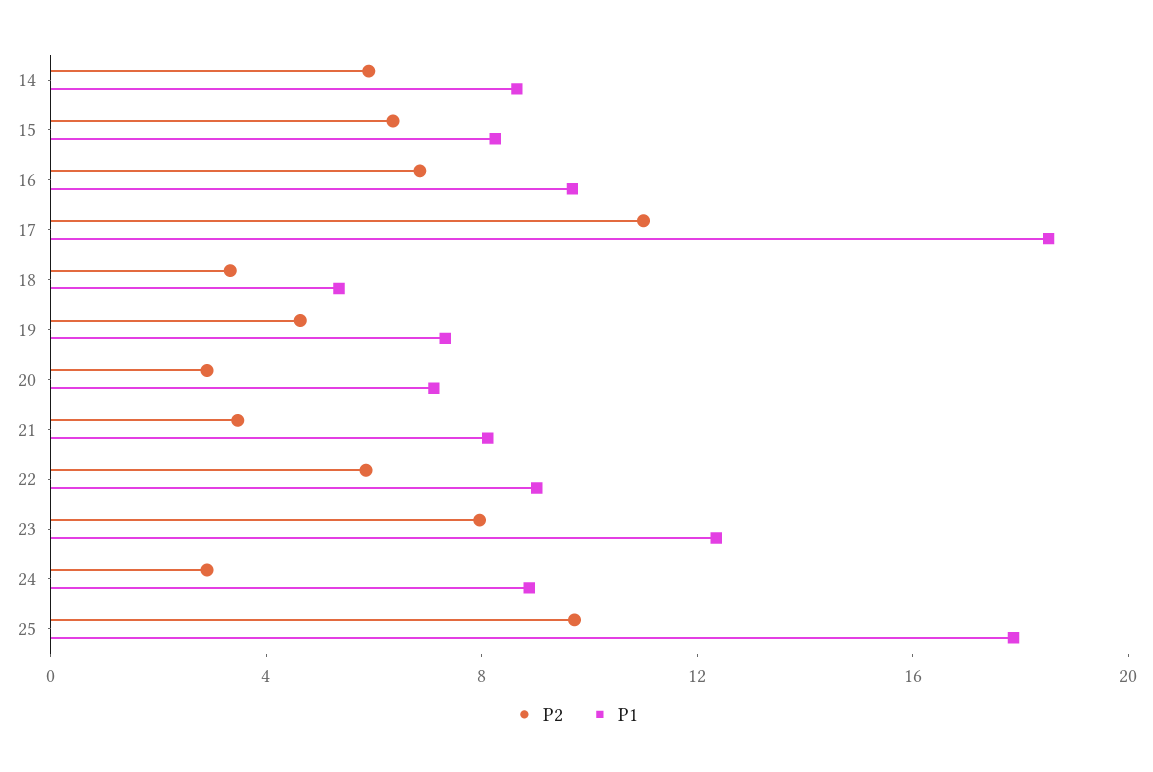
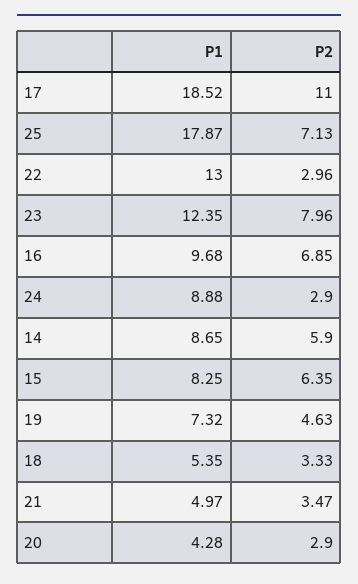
P1, 20: 7 -> 4.28
P1, 21: 8 -> 4.97
P2, 22: 6 -> 2.96
P1, 22: 9 -> 13
P2, 25: 10 -> 7.13

